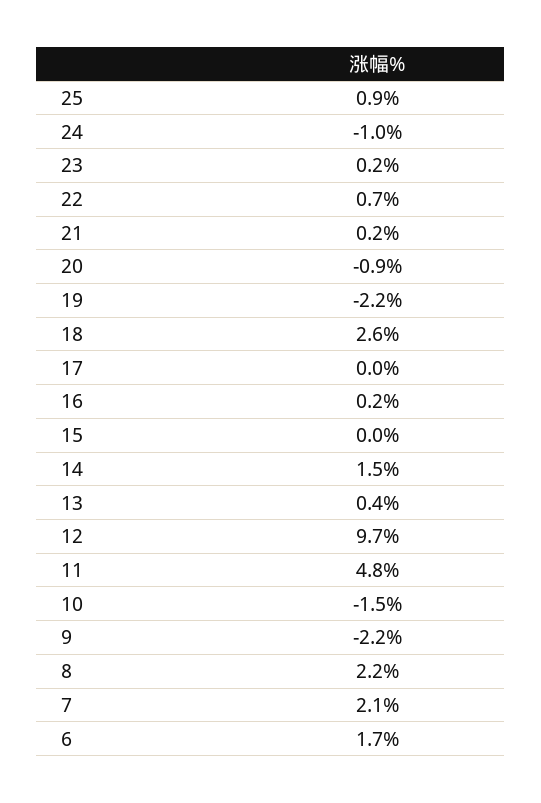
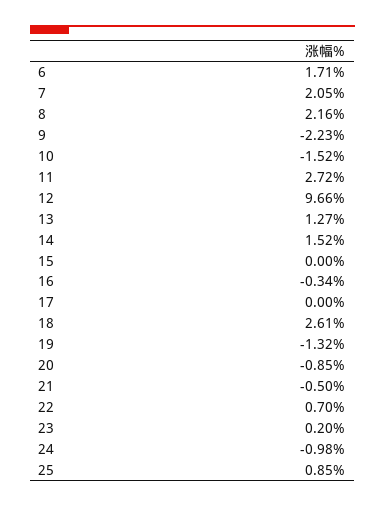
21: 0.2 -> -0.5
19: -2.2 -> -1.32
16: 0.2 -> -0.34
13: 0.4 -> 1.27
11: 4.8 -> 2.72

